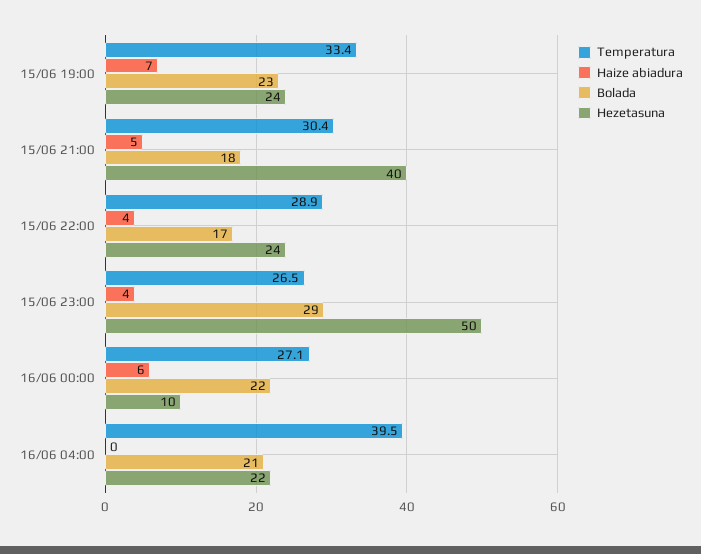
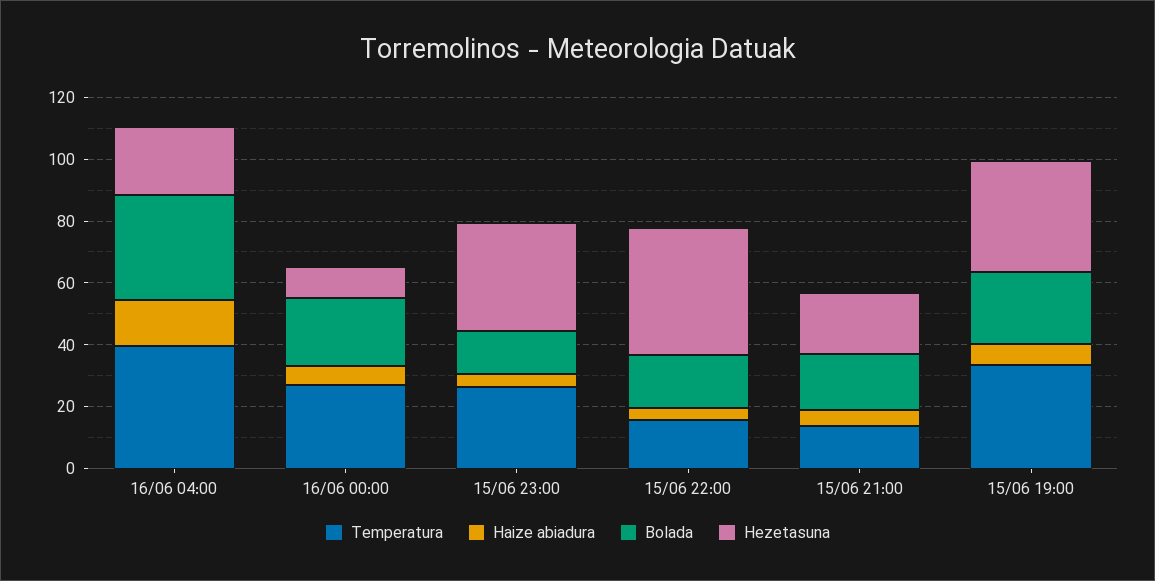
Hezetasuna, 15/06 19:00: 24 -> 35
Temperatura, 15/06 21:00: 30.4 -> 15
Hezetasuna, 15/06 21:00: 40 -> 20
Temperatura, 15/06 22:00: 28.9 -> 15
Hezetasuna, 15/06 22:00: 24 -> 40
Bolada, 15/06 23:00: 29 -> 15
Hezetasuna, 15/06 23:00: 50 -> 35
Haize abiadura, 16/06 04:00: 0 -> 15
Bolada, 16/06 04:00: 21 -> 35

